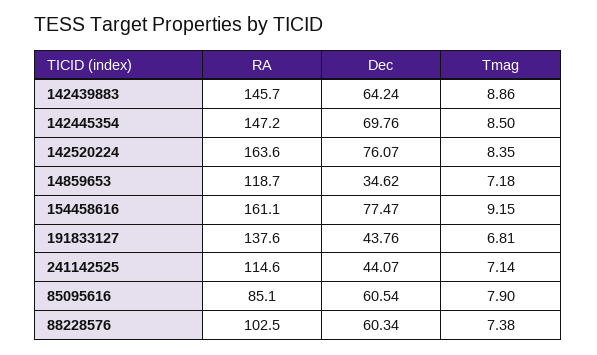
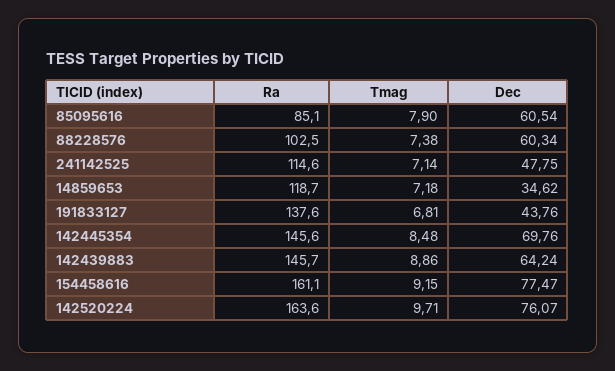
RA, 142445354: 147.2 -> 145.6
Tmag, 142445354: 8.5 -> 8.48
Tmag, 142520224: 8.35 -> 9.71
Dec, 241142525: 44.07 -> 47.75

